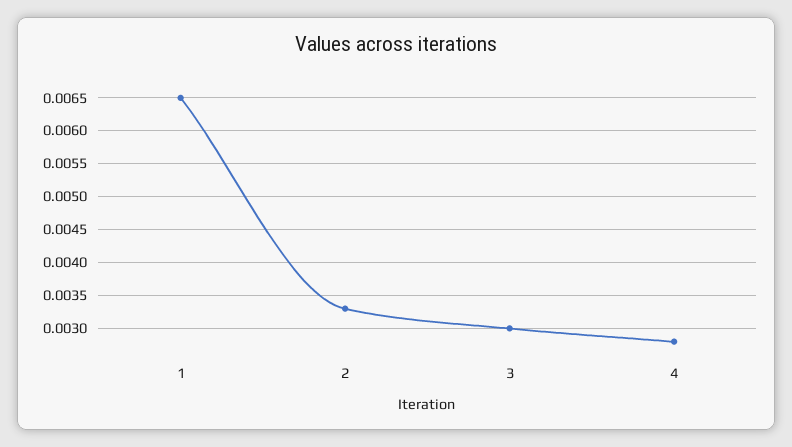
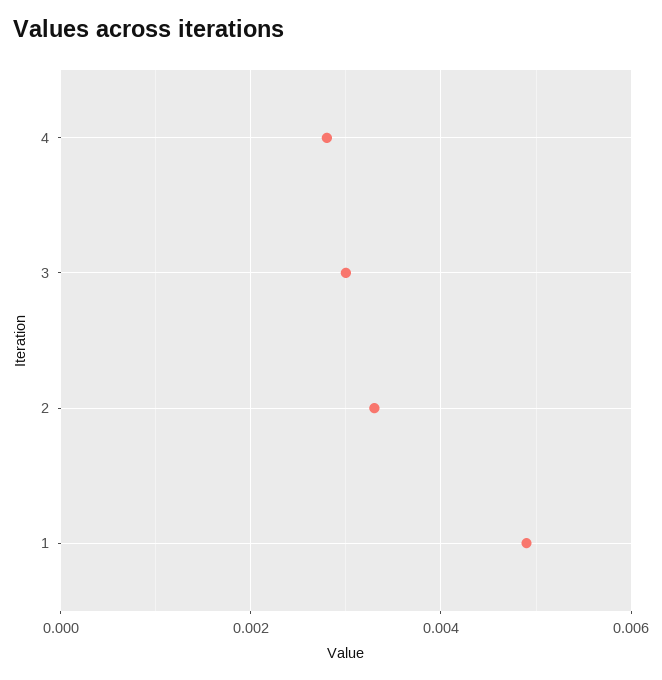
1: 0.0065 -> 0.005

